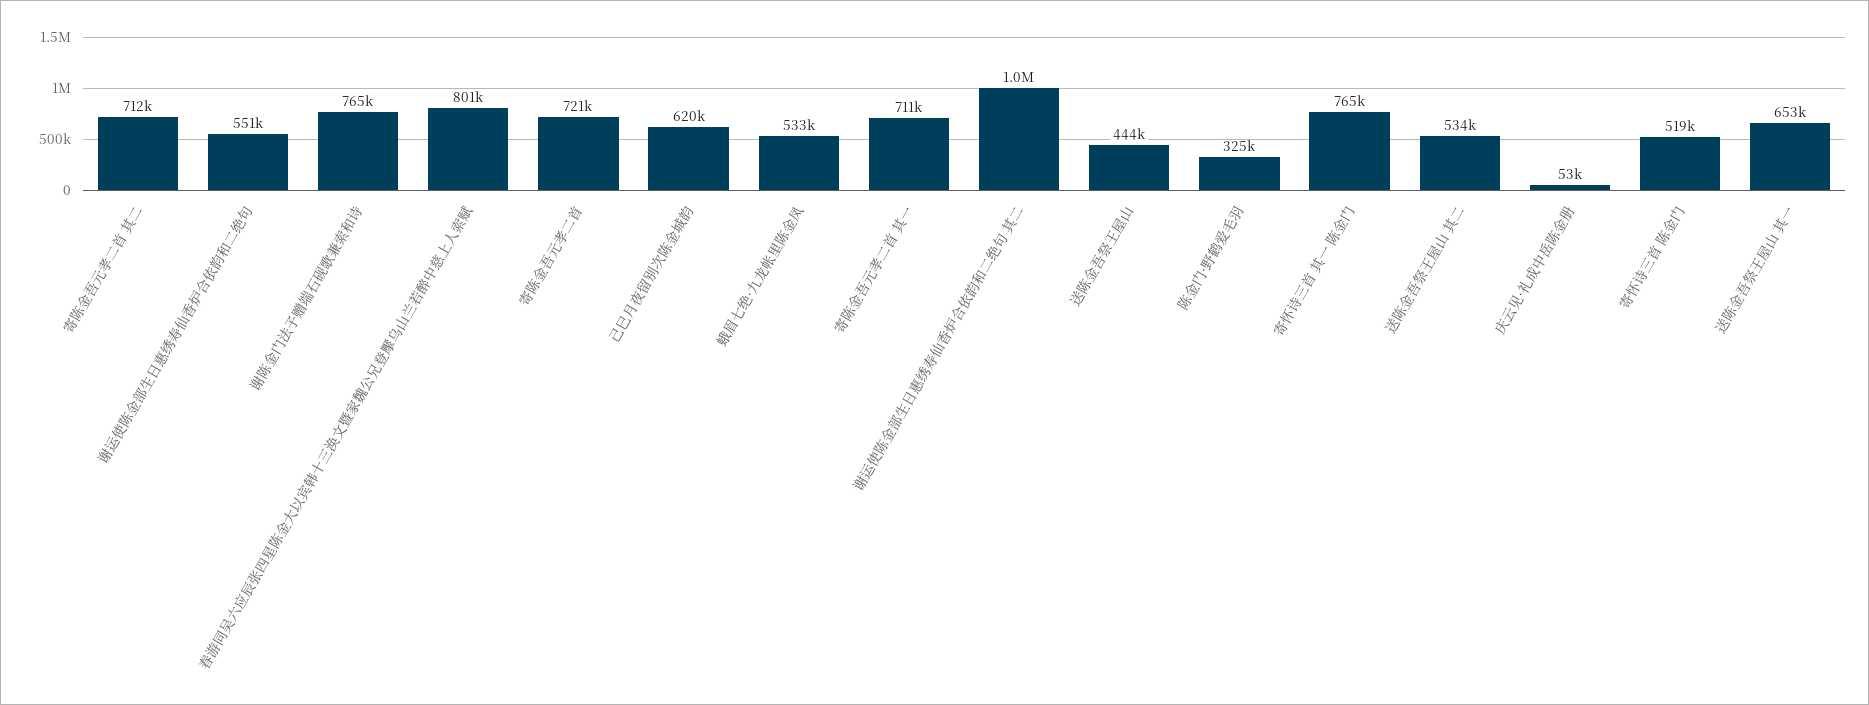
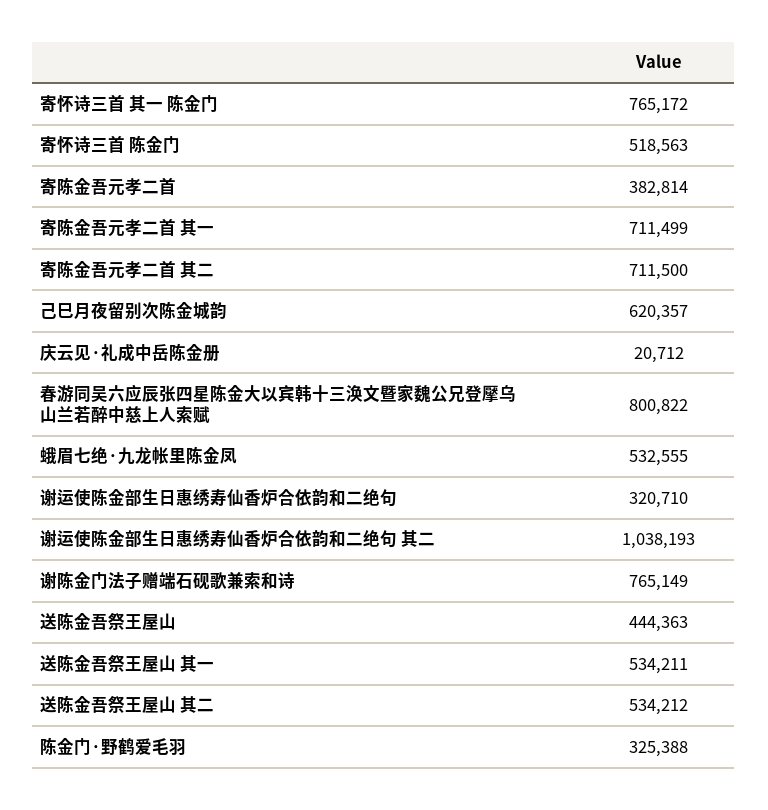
谢运使陈金部生日惠绣寿仙香炉合依韵和二绝句: 551000 -> 320710
寄陈金吾元孝二首: 721000 -> 382814
庆云见·礼成中岳陈金册: 53000 -> 20712
送陈金吾祭王屋山 其一: 653000 -> 534211

